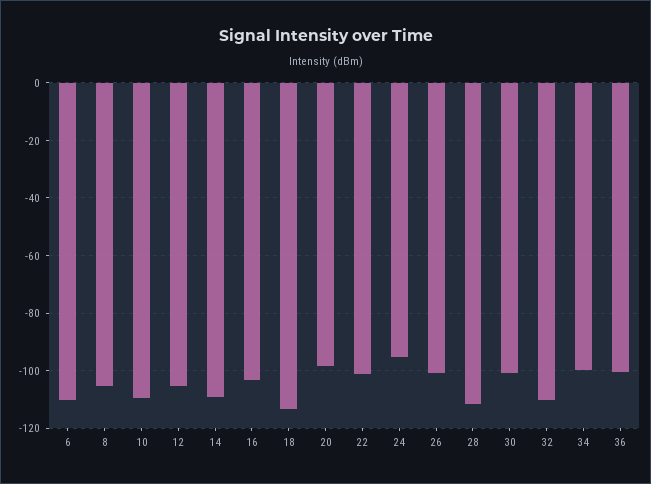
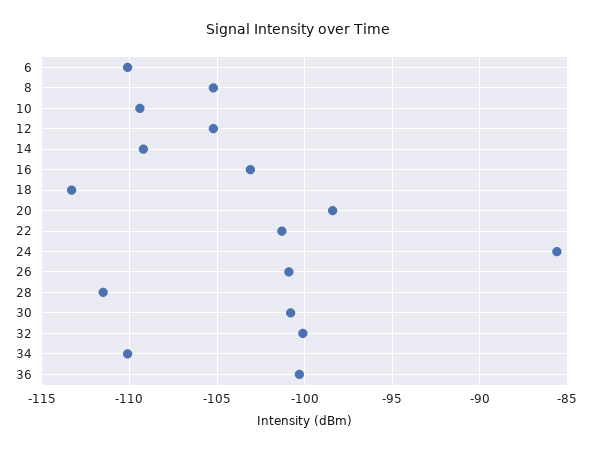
24: -95 -> -85.5
32: -110 -> -100
34: -100 -> -110

